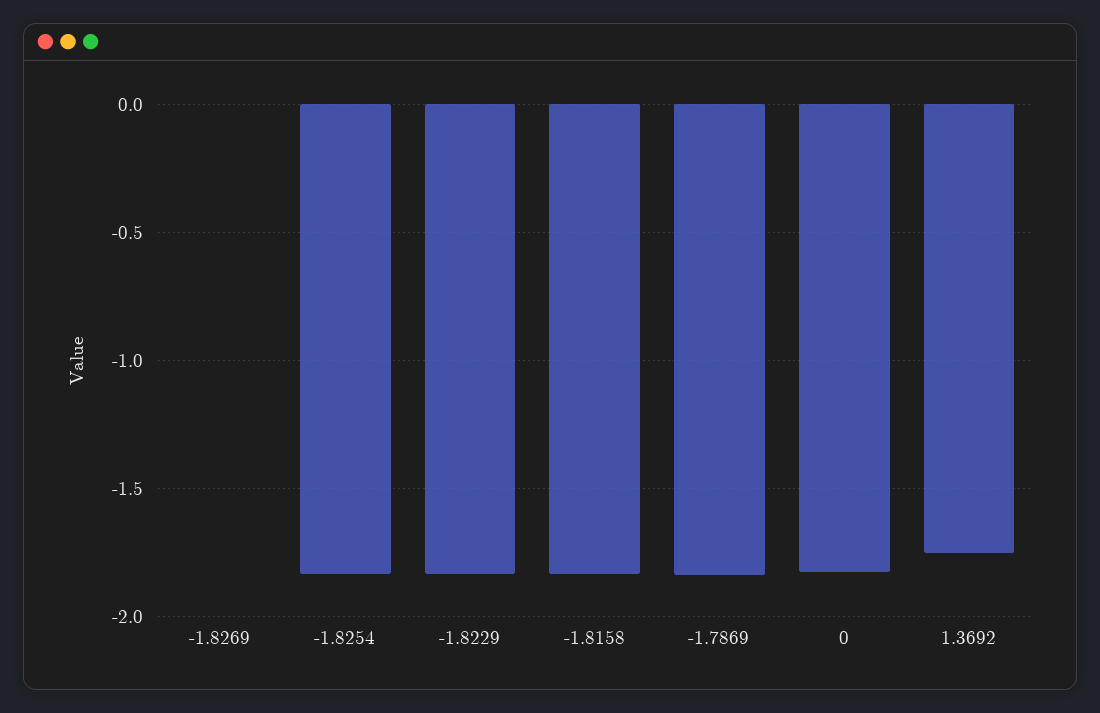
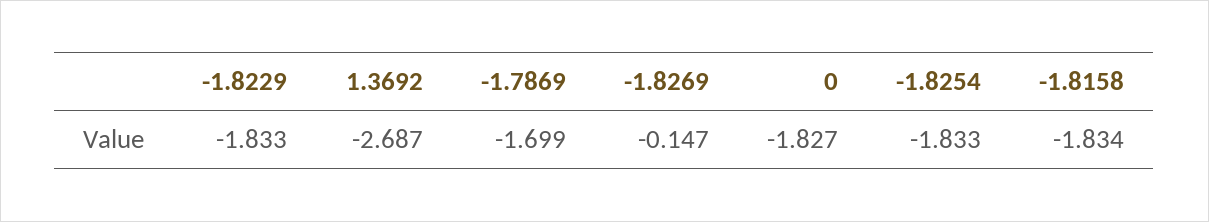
-1.8269: 0 -> -0.147
-1.7869: -1.85 -> -1.699
1.3692: -1.75 -> -2.687

